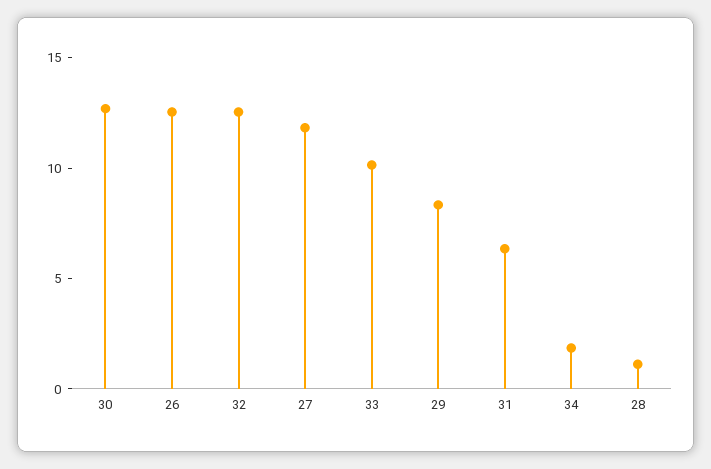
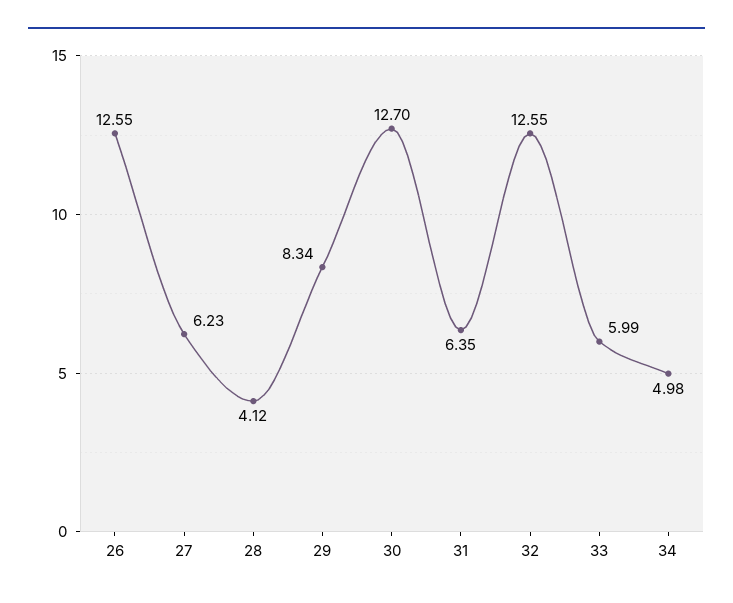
27: 12 -> 6.23
33: 10 -> 5.99
34: 2 -> 4.98
28: 1 -> 4.12

